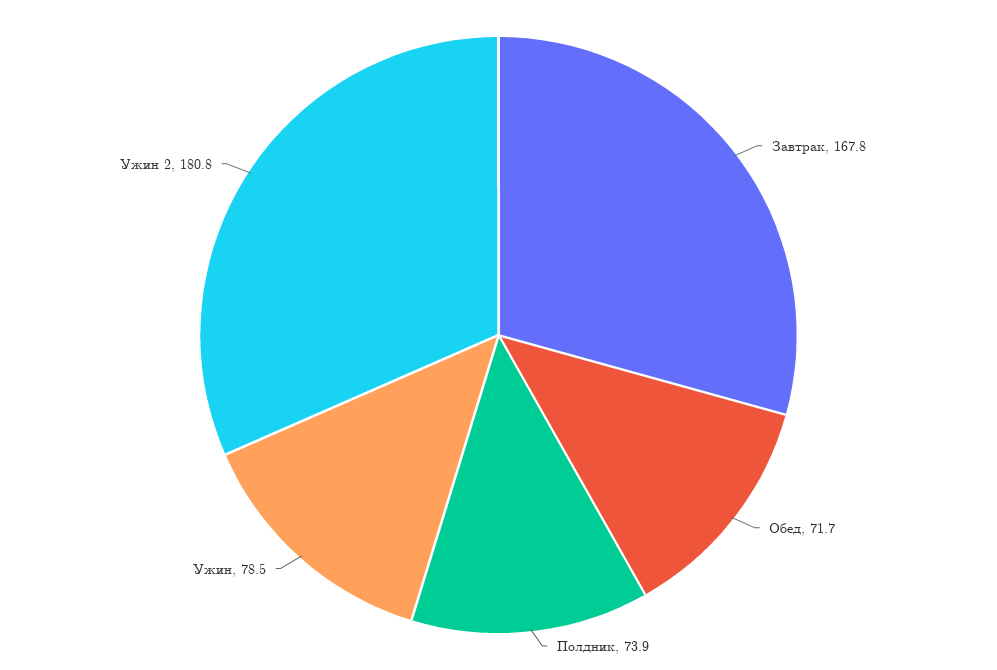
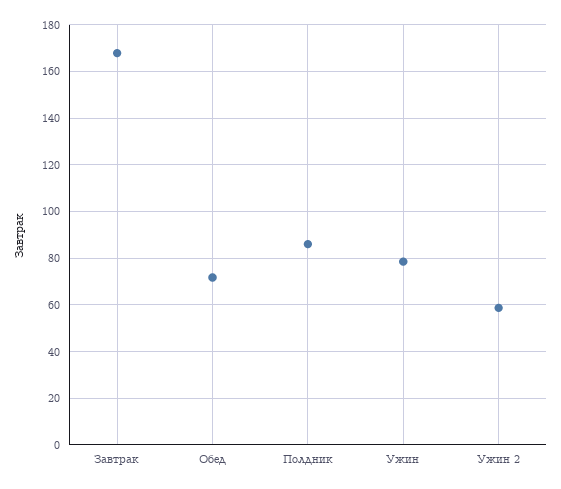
Полдник: 73.9 -> 85
Ужин 2: 180.8 -> 60

